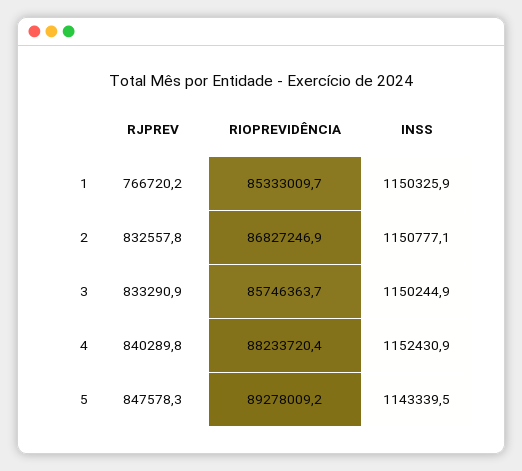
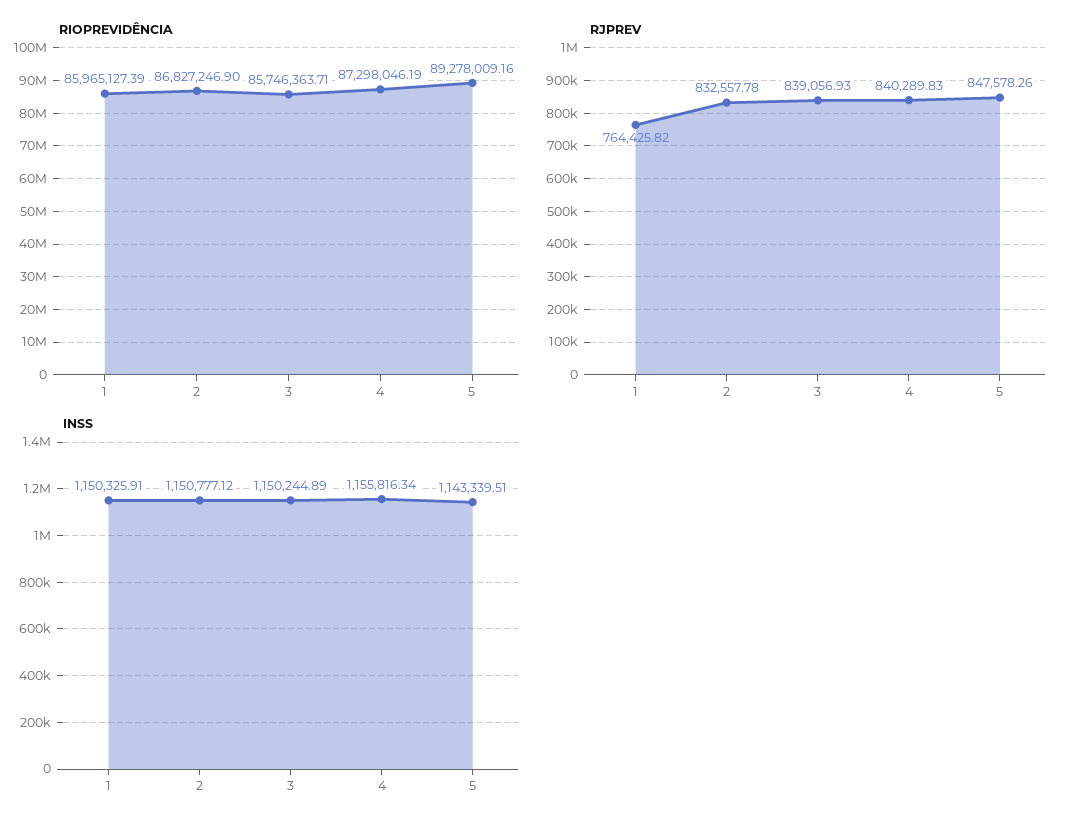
RJPREV, 1: 766720.2 -> 764425.82
RIOPREVIDÊNCIA, 1: 85333009.7 -> 85965127.39
RJPREV, 3: 833290.9 -> 839056.93
RIOPREVIDÊNCIA, 4: 88233720.4 -> 87298046.19
INSS, 4: 1152430.9 -> 1155816.34

